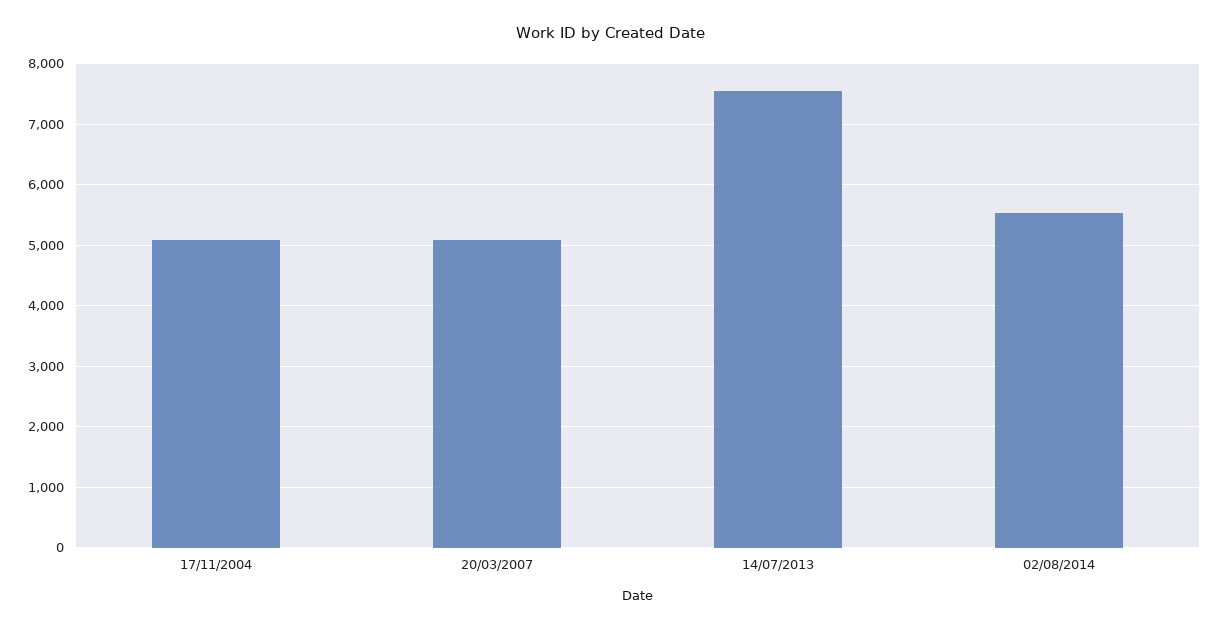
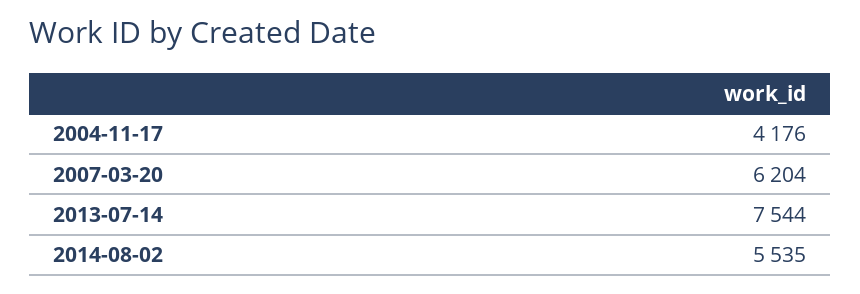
17/11/2004: 5100 -> 4176
20/03/2007: 5100 -> 6204

